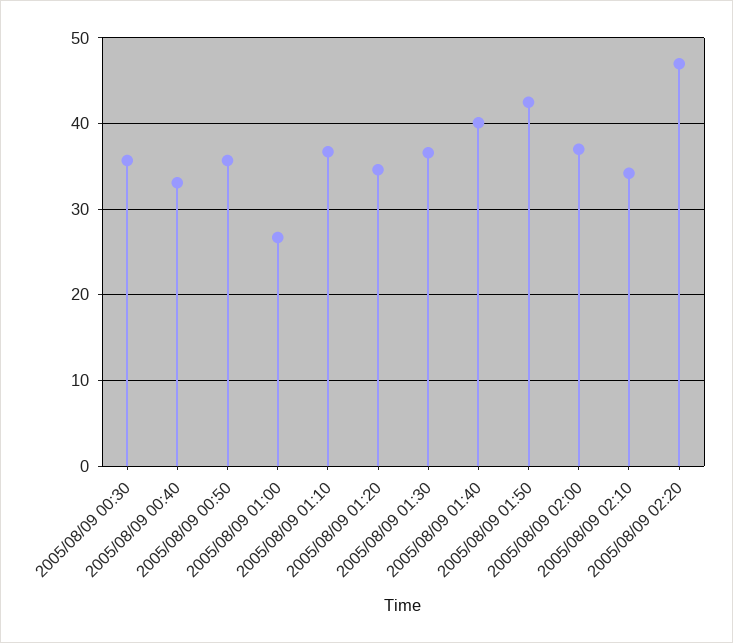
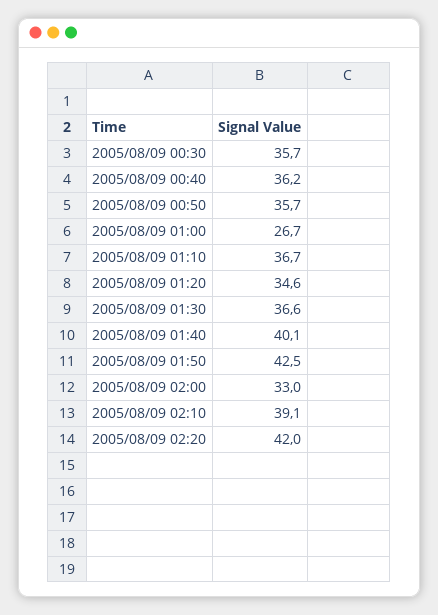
2005/08/09 00:40: 33 -> 36.2
2005/08/09 02:00: 37 -> 33
2005/08/09 02:10: 34 -> 39.1
2005/08/09 02:20: 47 -> 42

